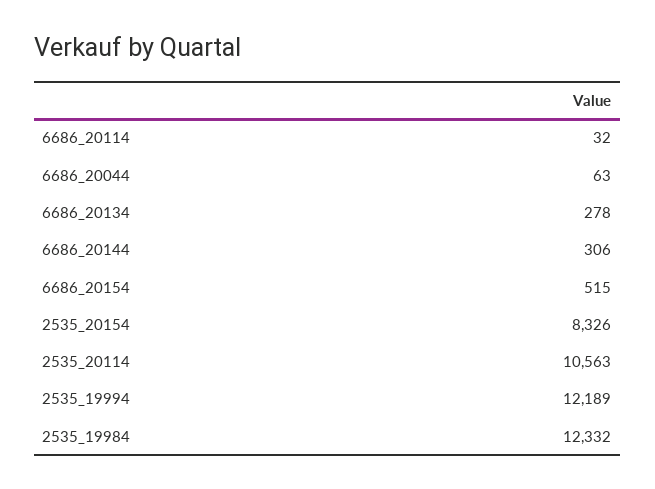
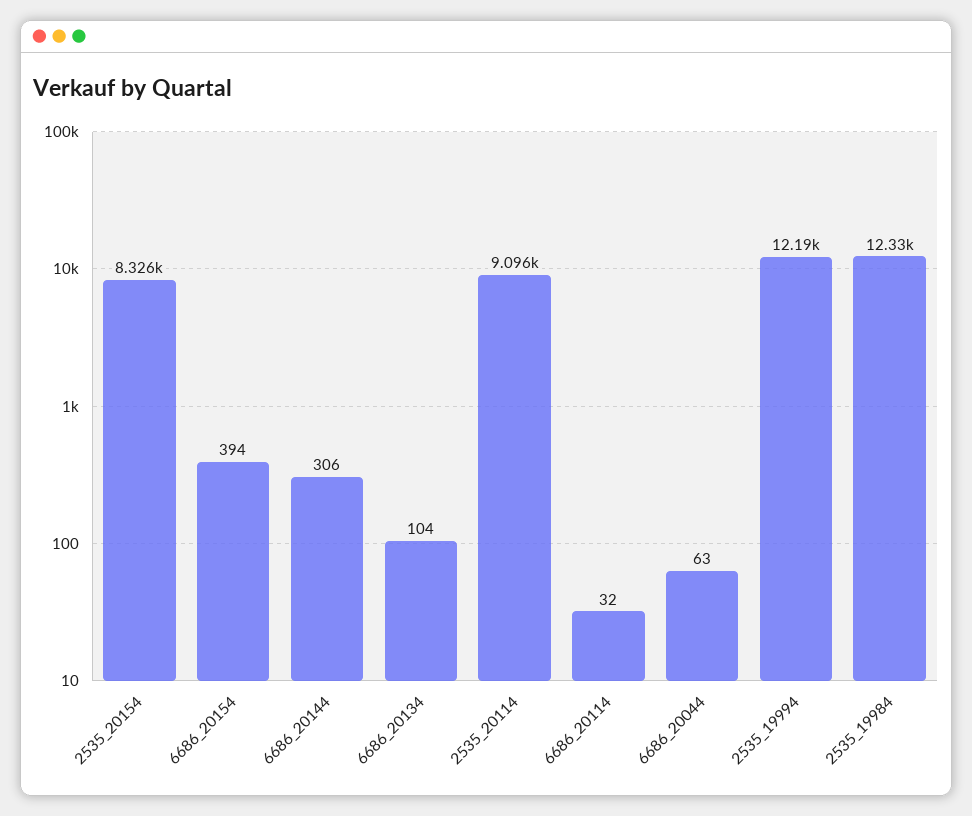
6686_20134: 278 -> 104
6686_20154: 515 -> 394
2535_20114: 10563 -> 9096

